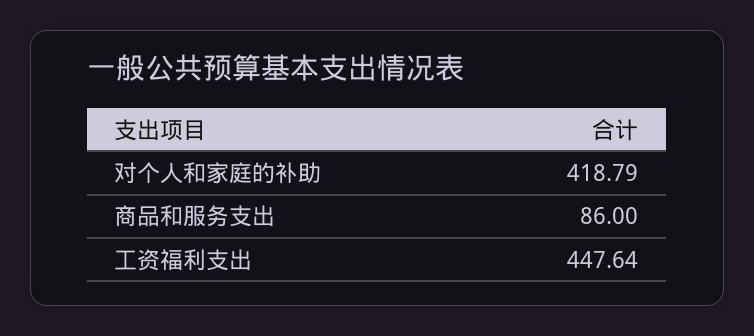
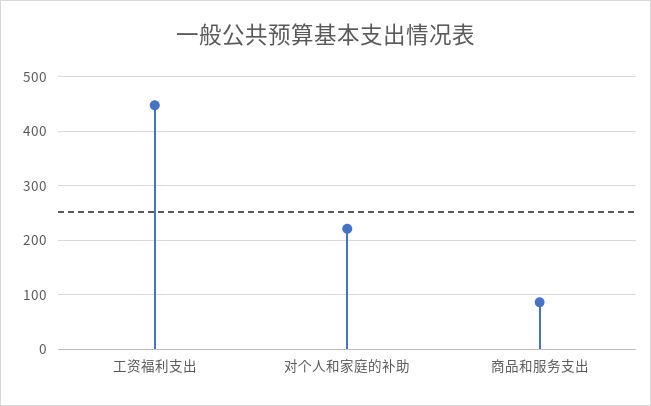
对个人和家庭的补助: 418.79 -> 220

